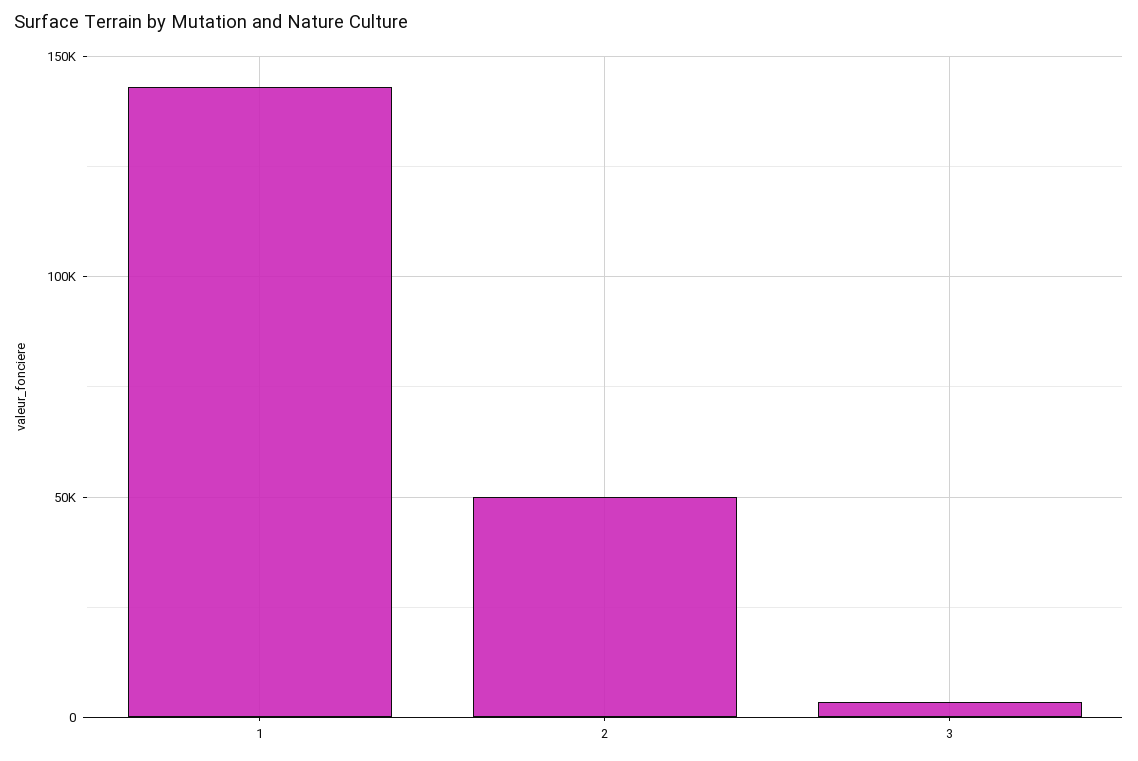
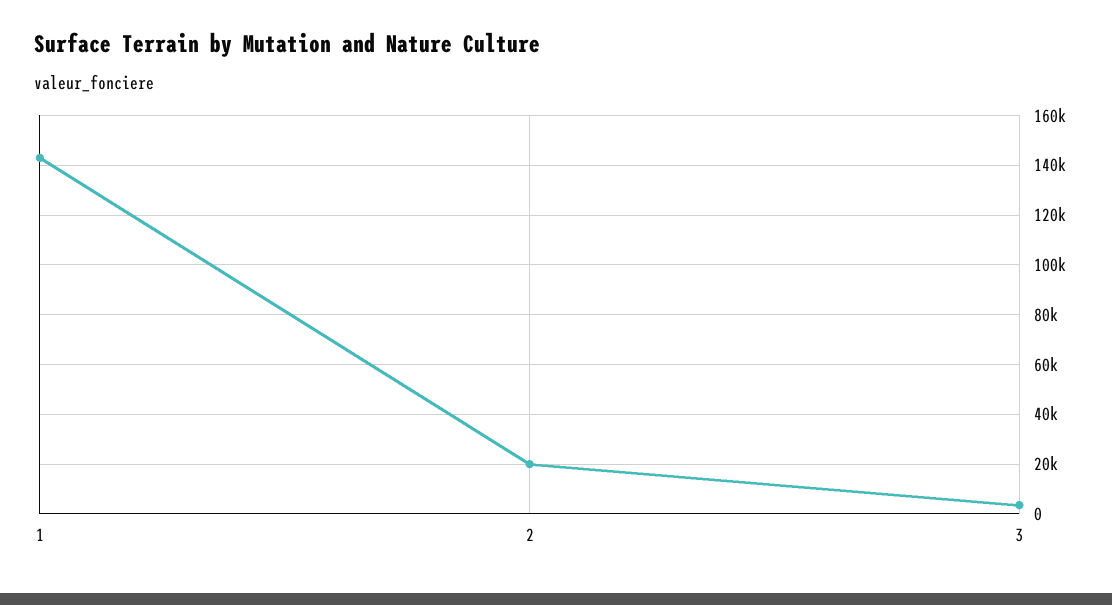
2: 50000 -> 20000

